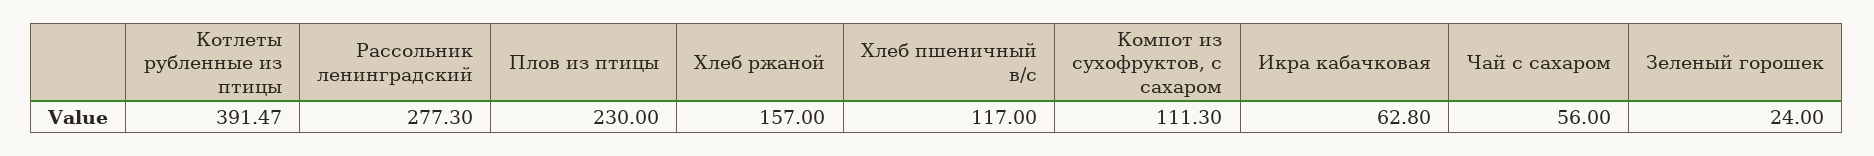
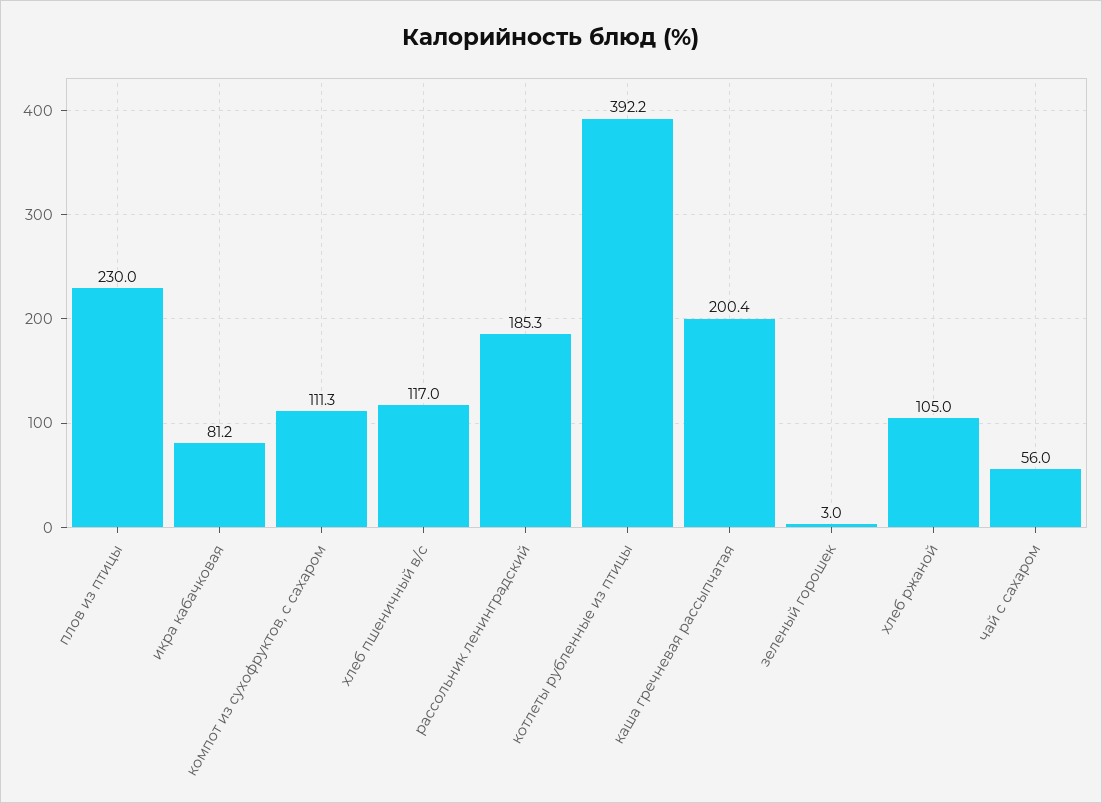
Котлеты рубленные из птицы: 391.47 -> 392.2
Рассольник ленинградский: 277.3 -> 185.3
Хлеб ржаной: 157 -> 105
Икра кабачковая: 62.8 -> 81.2
Зеленый горошек: 24 -> 3
каша гречневая рассыпчатая: none -> 200.4

